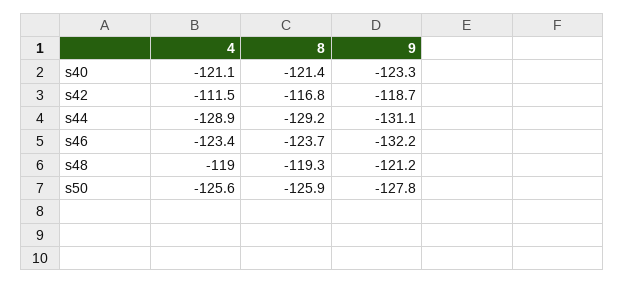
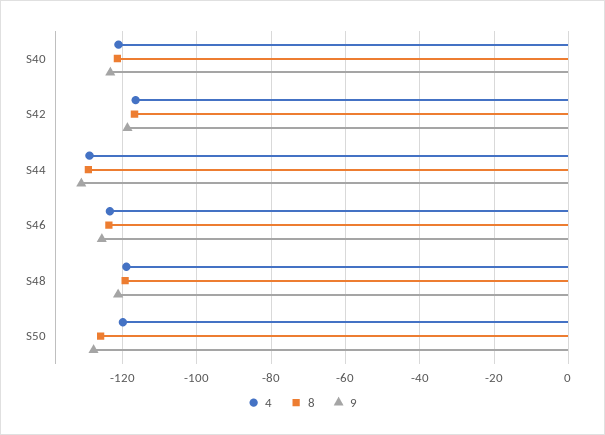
4, s42: -111.5 -> -116
9, s46: -132.2 -> -126
4, s50: -125.6 -> -120

